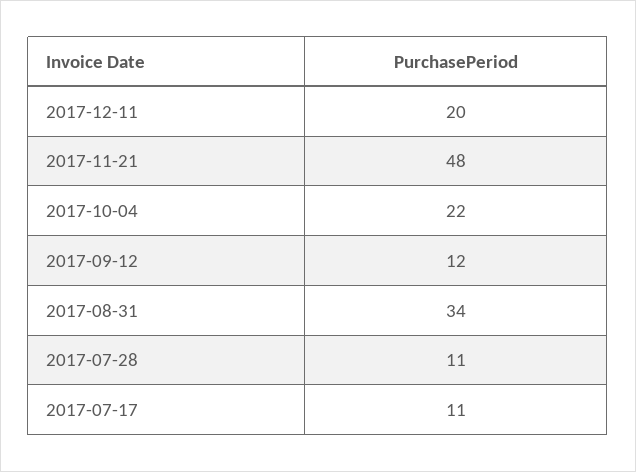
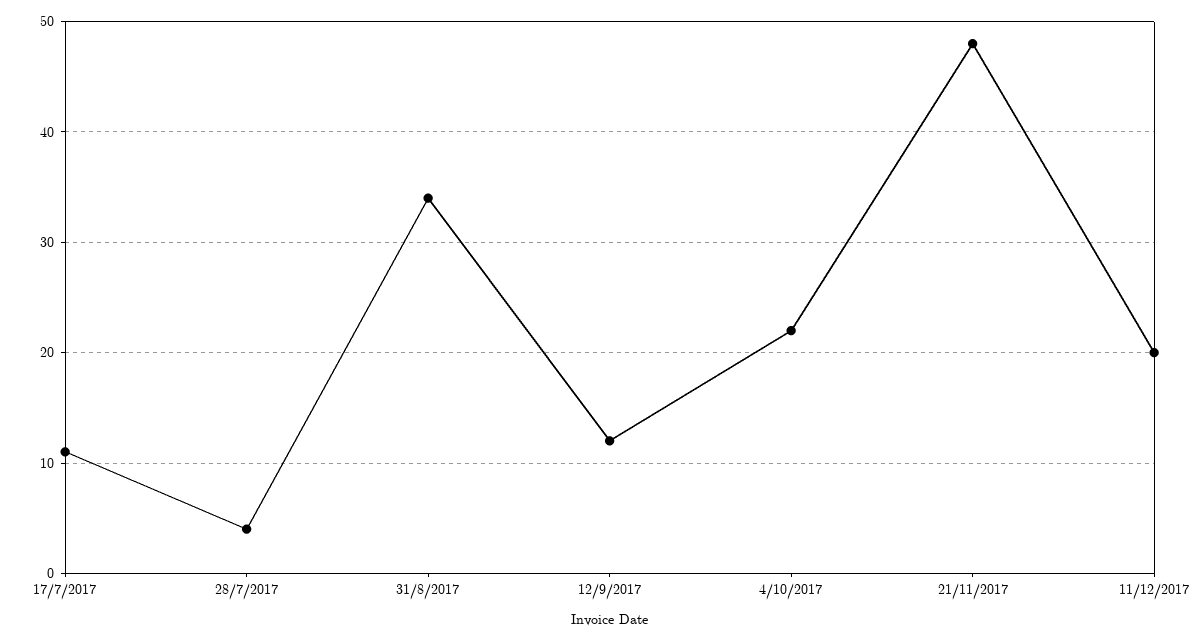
2017-07-28: 11 -> 4

